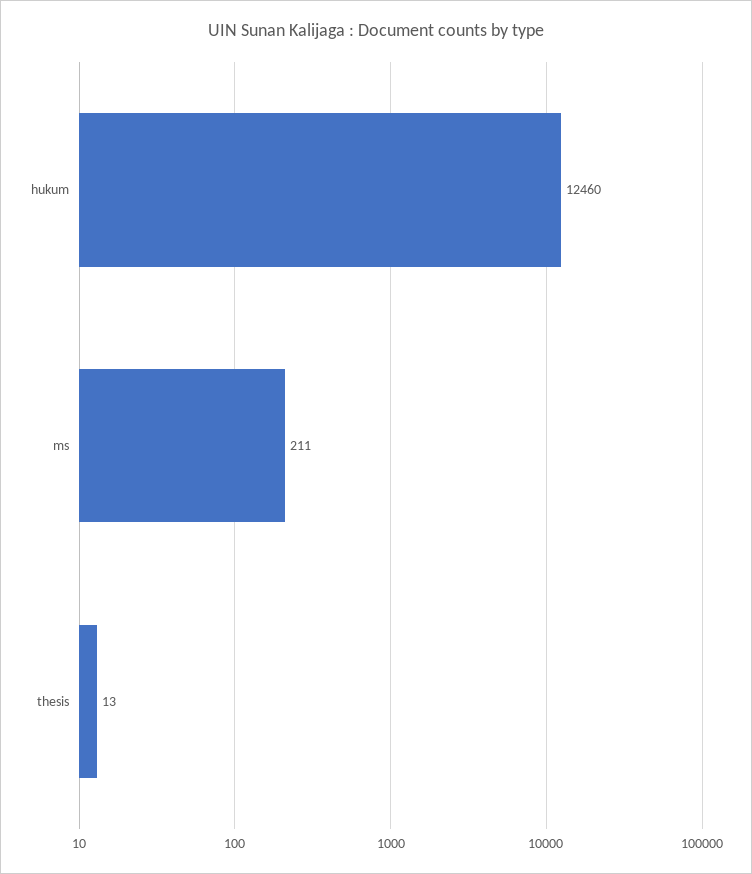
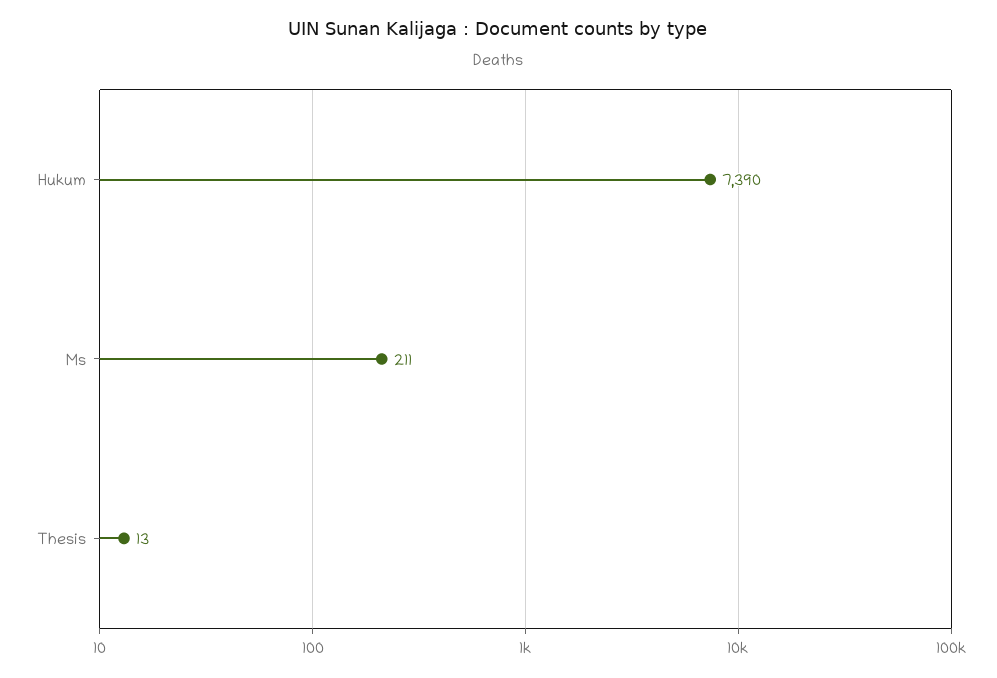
hukum: 12460 -> 7390

